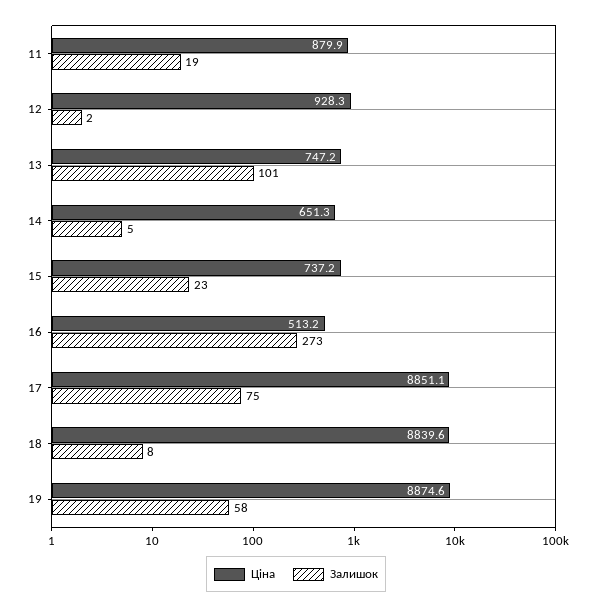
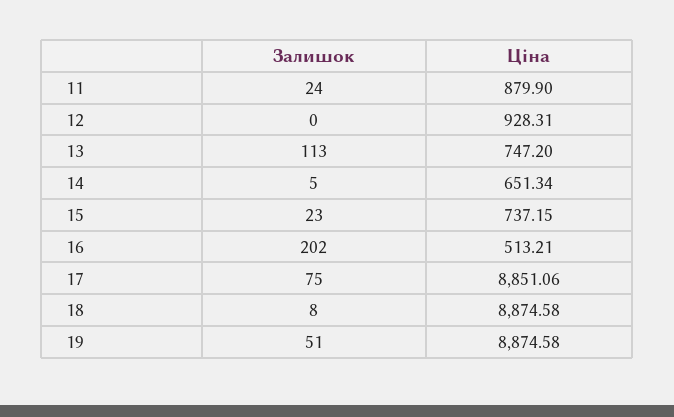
Залишок, 11: 19 -> 24
Залишок, 12: 2 -> 0
Залишок, 13: 101 -> 113
Залишок, 16: 273 -> 202
Ціна, 18: 8839.6 -> 8874.58
Залишок, 19: 58 -> 51

